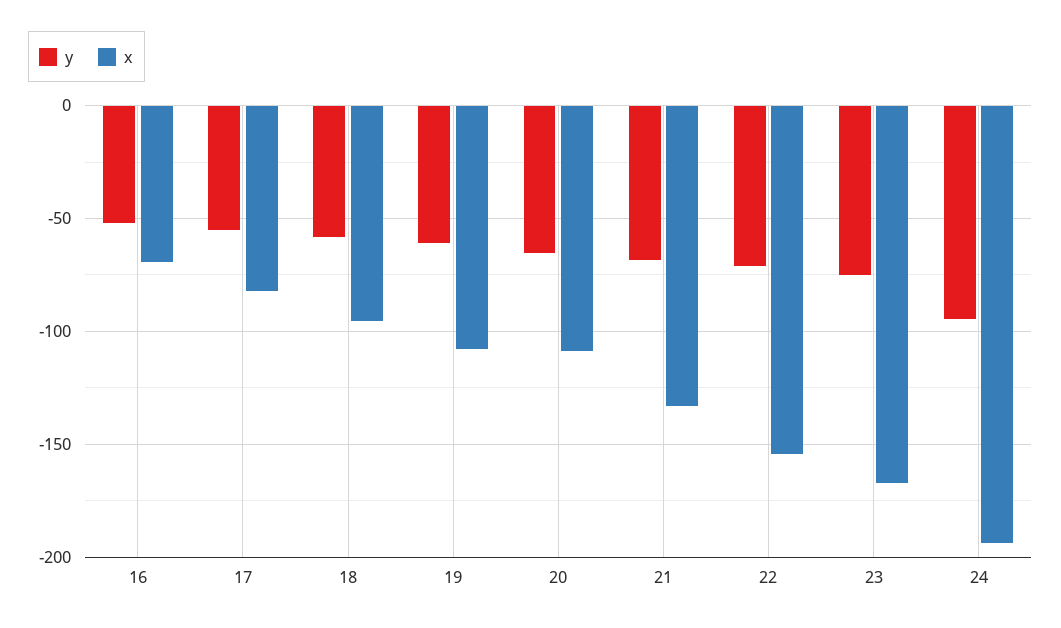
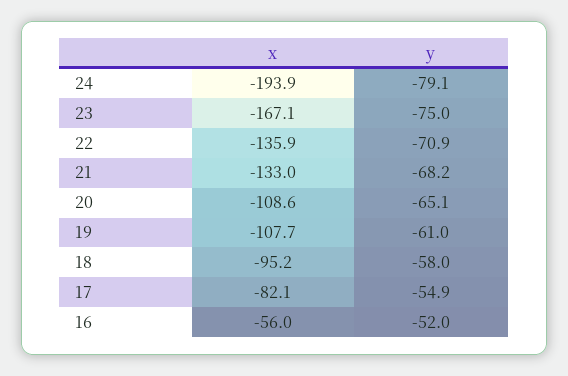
x, 16: -70 -> -56
x, 22: -155 -> -135.9
y, 24: -95 -> -79.1

